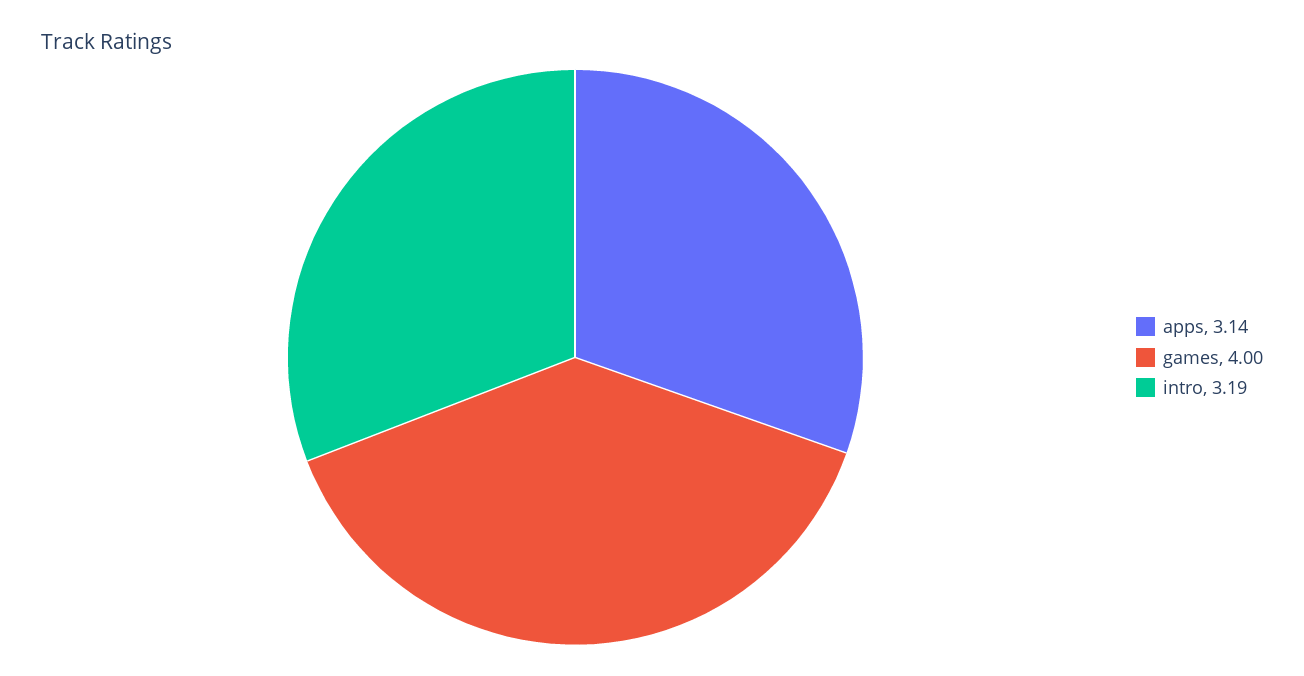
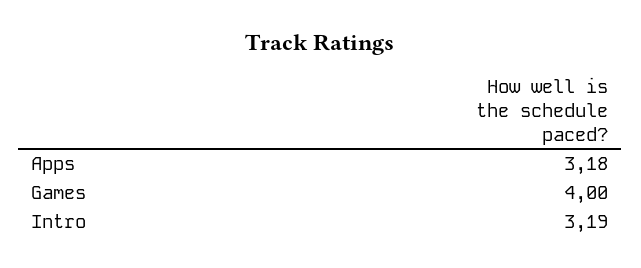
apps: 3.14 -> 3.18

